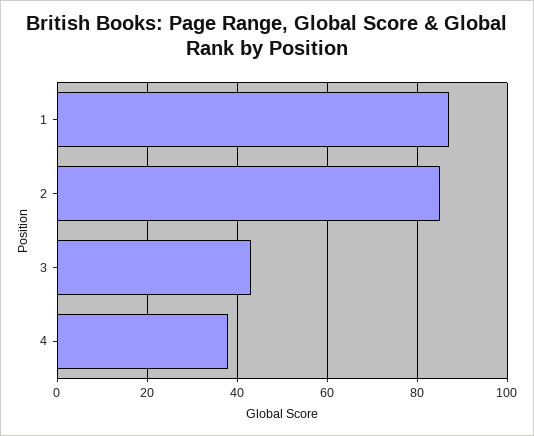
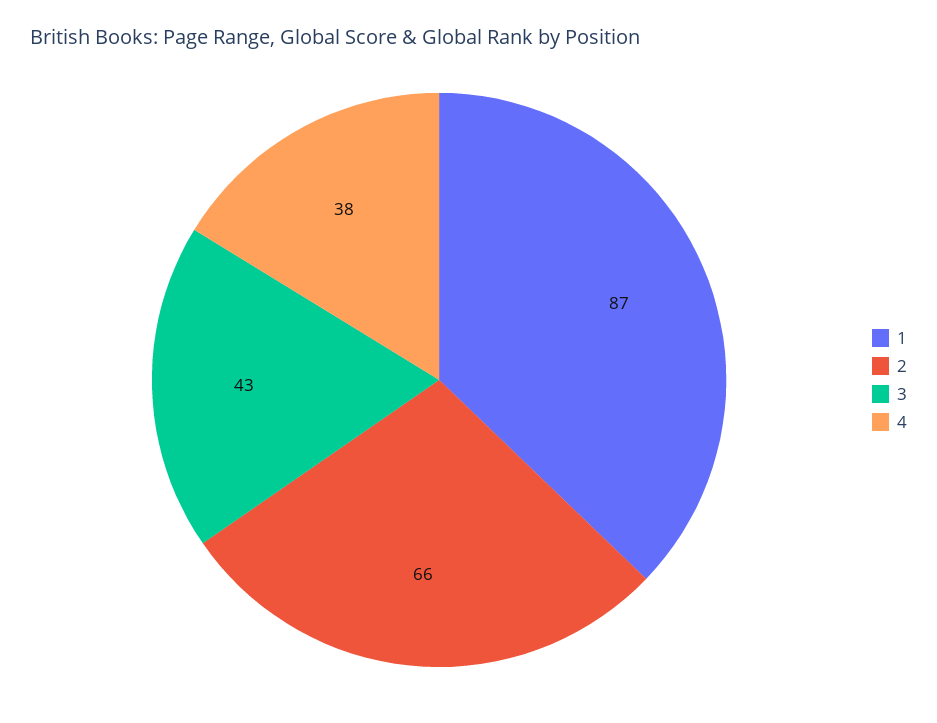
2: 85 -> 66

